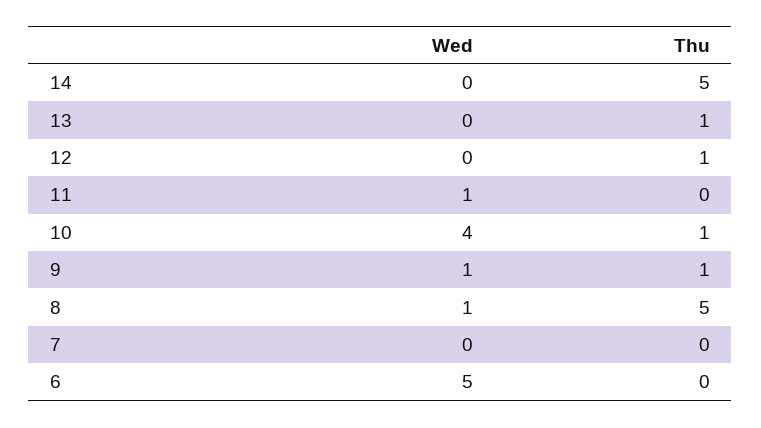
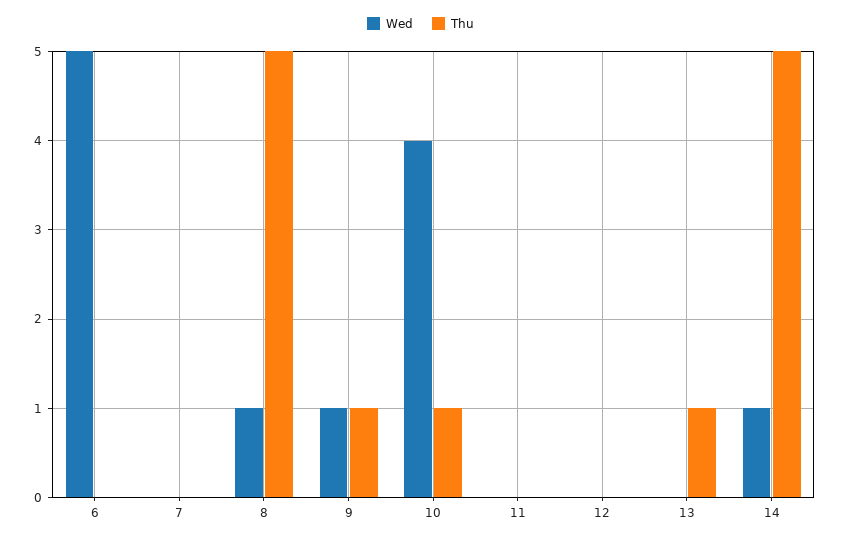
Wed, 14: 0 -> 1
Thu, 12: 1 -> 0
Wed, 11: 1 -> 0

